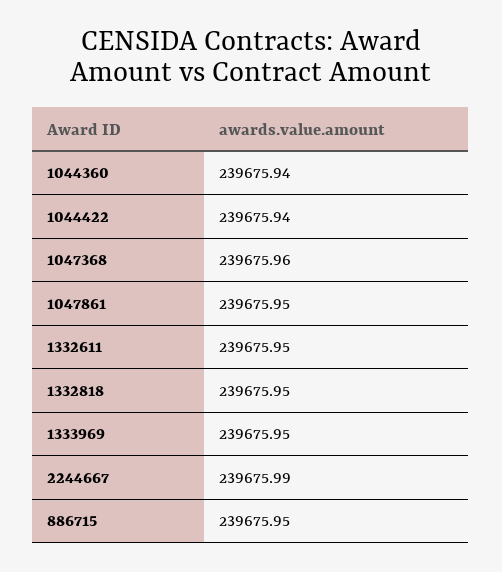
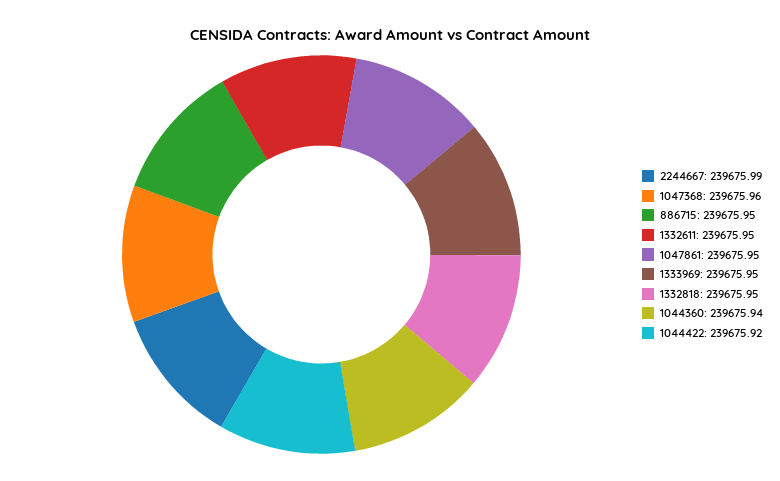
1044422: 239675.94 -> 239675.92

